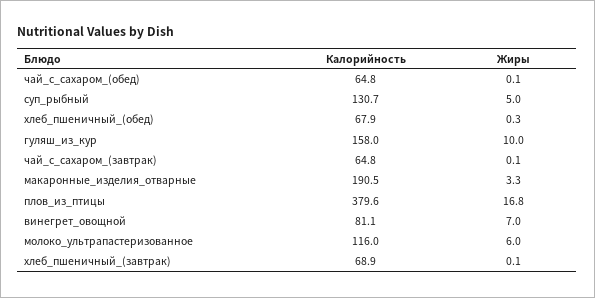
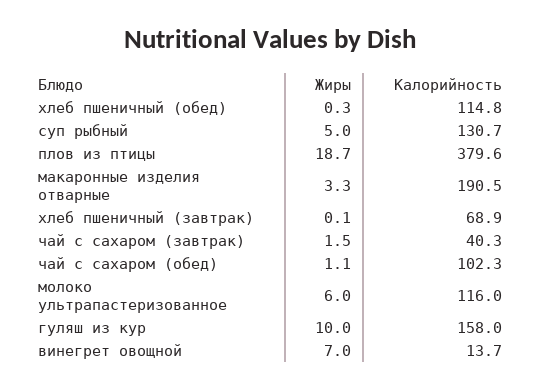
Калорийность, чай_с_сахаром_(обед): 64.8 -> 102.3
Жиры, чай_с_сахаром_(обед): 0.1 -> 1.1
Калорийность, хлеб_пшеничный_(обед): 67.9 -> 114.8
Калорийность, чай_с_сахаром_(завтрак): 64.8 -> 40.3
Жиры, чай_с_сахаром_(завтрак): 0.1 -> 1.5
Жиры, плов_из_птицы: 16.8 -> 18.7
Калорийность, винегрет_овощной: 81.1 -> 13.7

